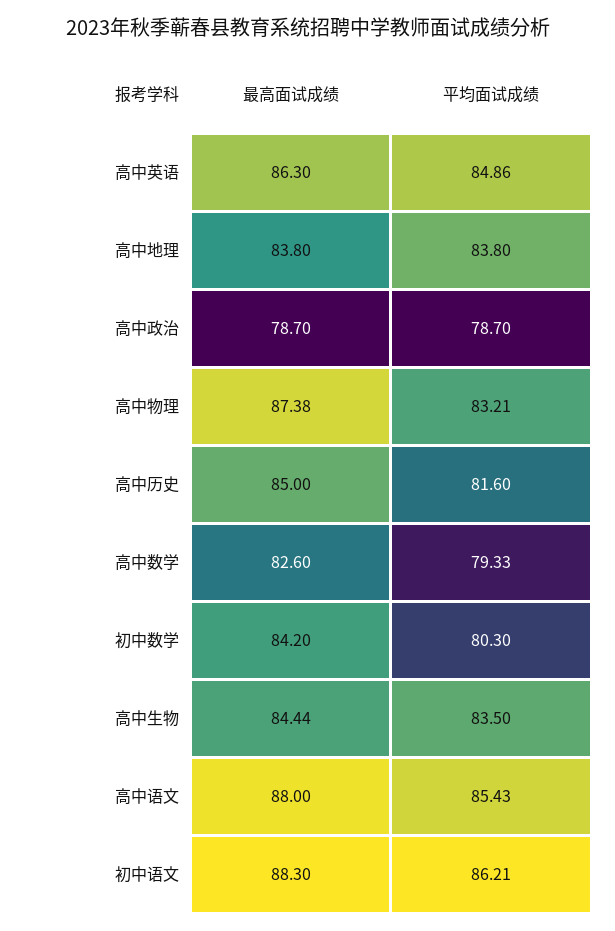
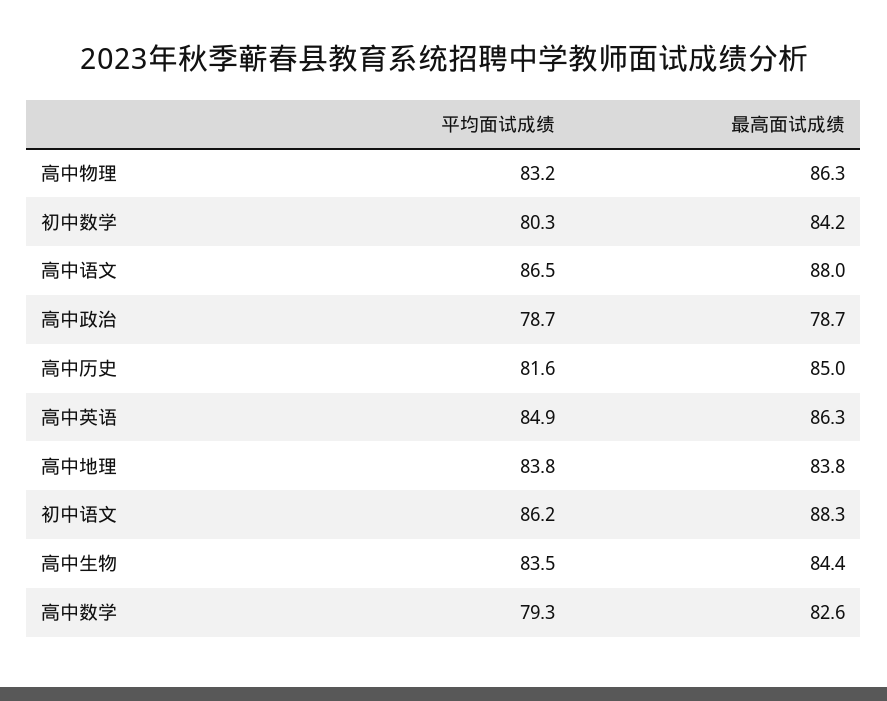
最高面试成绩, 高中物理: 87.38 -> 86.3
平均面试成绩, 高中语文: 85.43 -> 86.5

